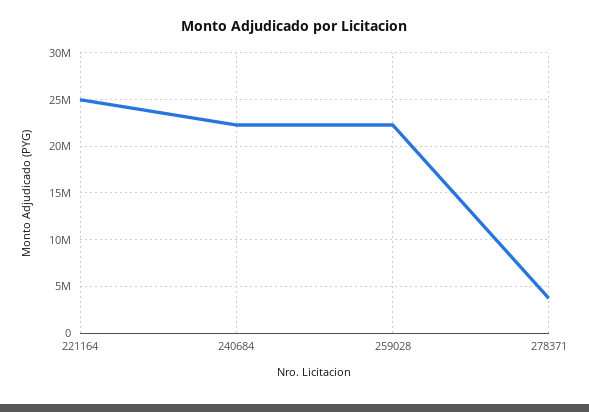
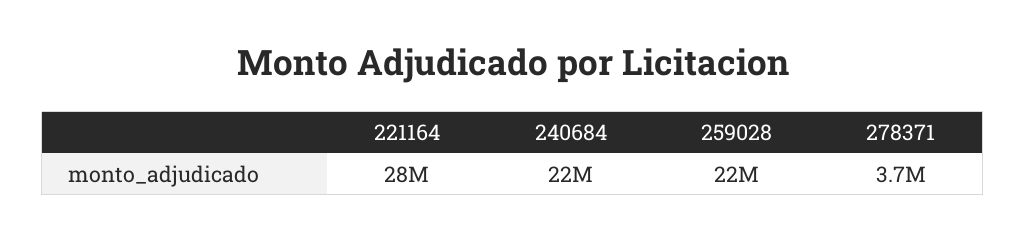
221164: 25000000 -> 28000000

